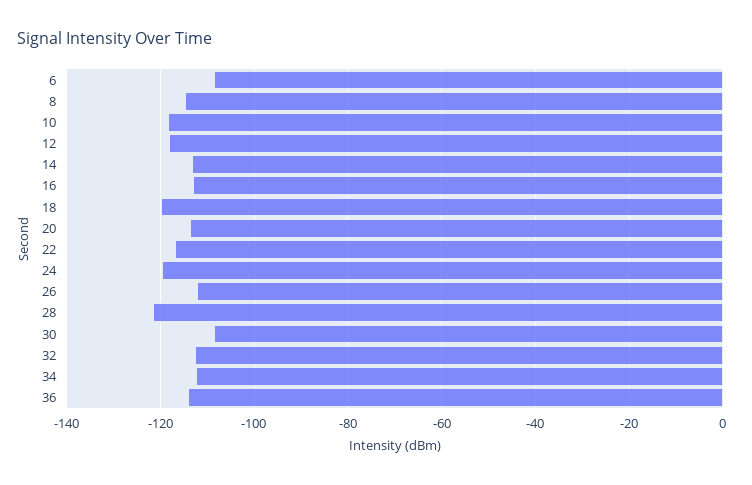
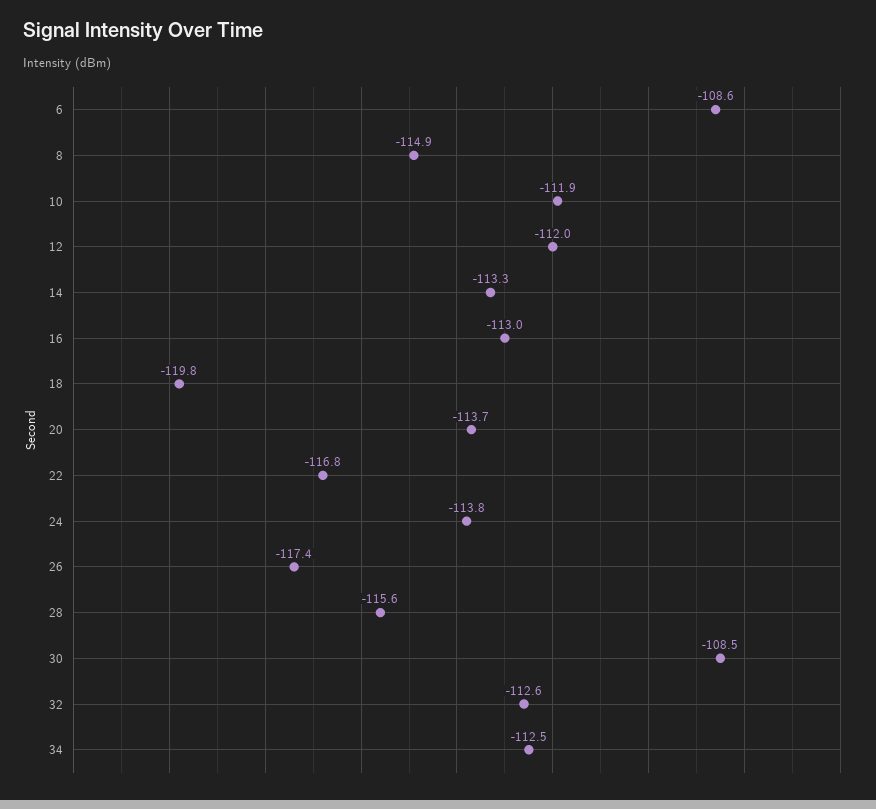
10: -118 -> -111.9
12: -118 -> -112
24: -120 -> -113.8
26: -112 -> -117.4
28: -122 -> -115.6
36: -114 -> none

